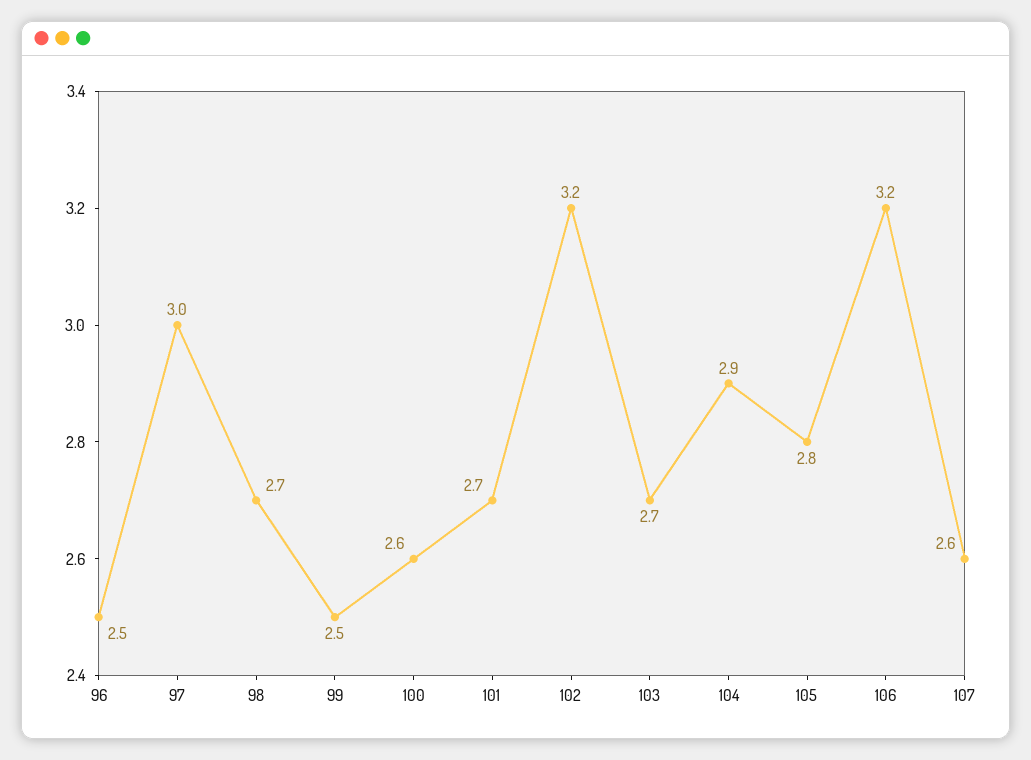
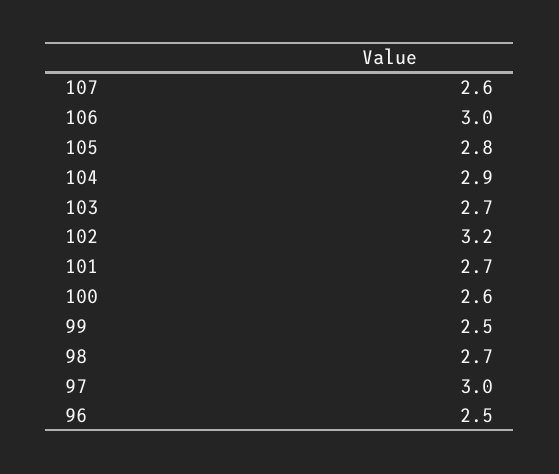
106: 3.2 -> 3

